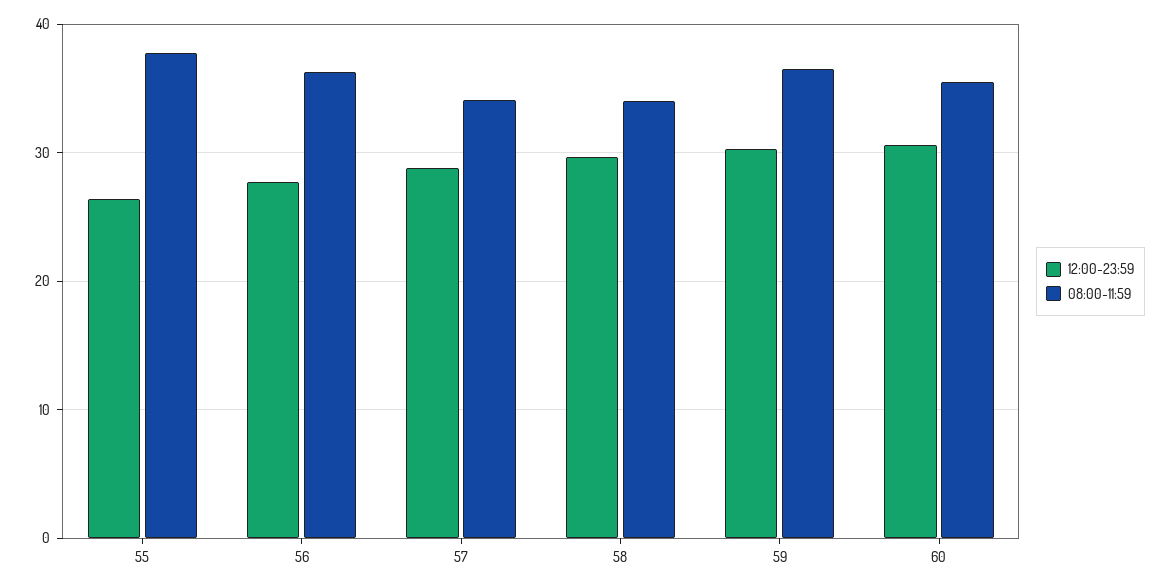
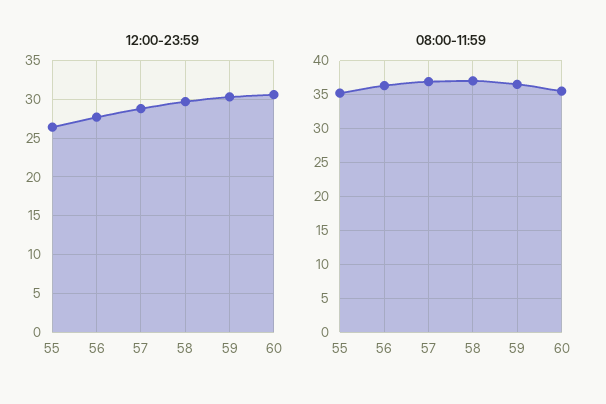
08:00-11:59, 55: 38 -> 35
08:00-11:59, 57: 34 -> 37
08:00-11:59, 58: 34 -> 37

